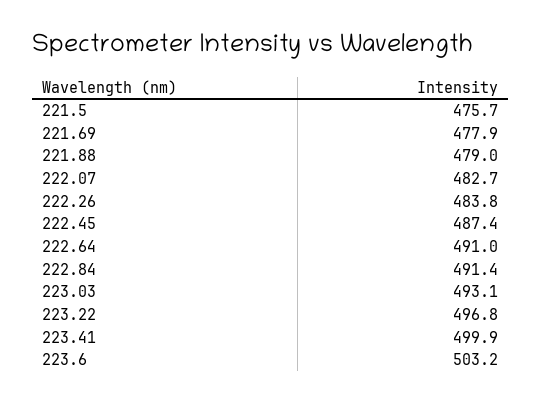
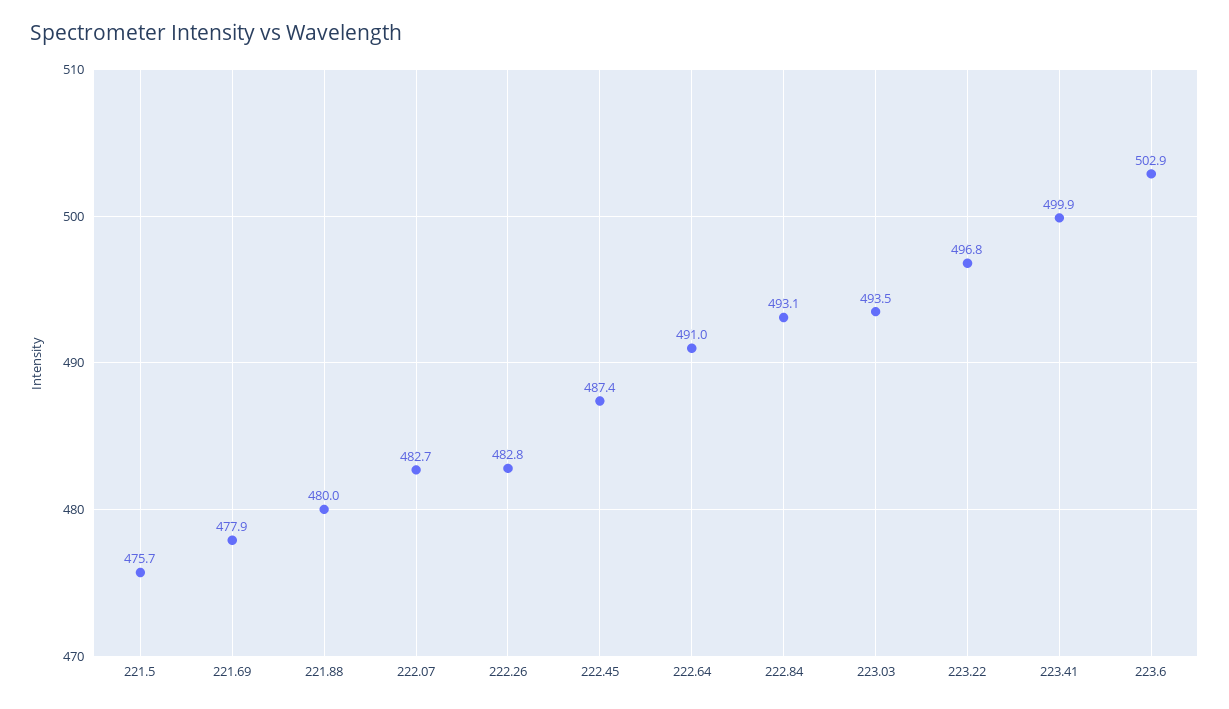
221.88: 479 -> 480
222.26: 483.8 -> 482.8
222.84: 491.4 -> 493.1
223.03: 493.1 -> 493.5
223.6: 503.2 -> 502.9

